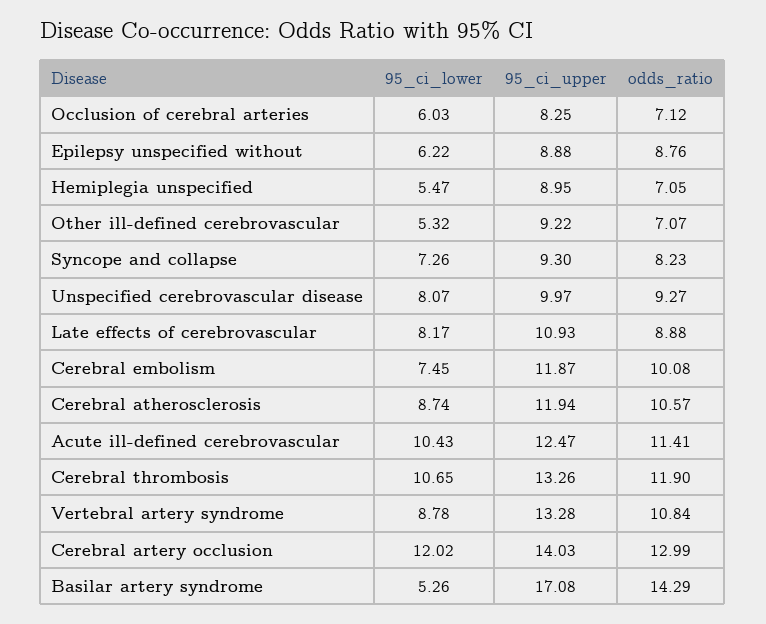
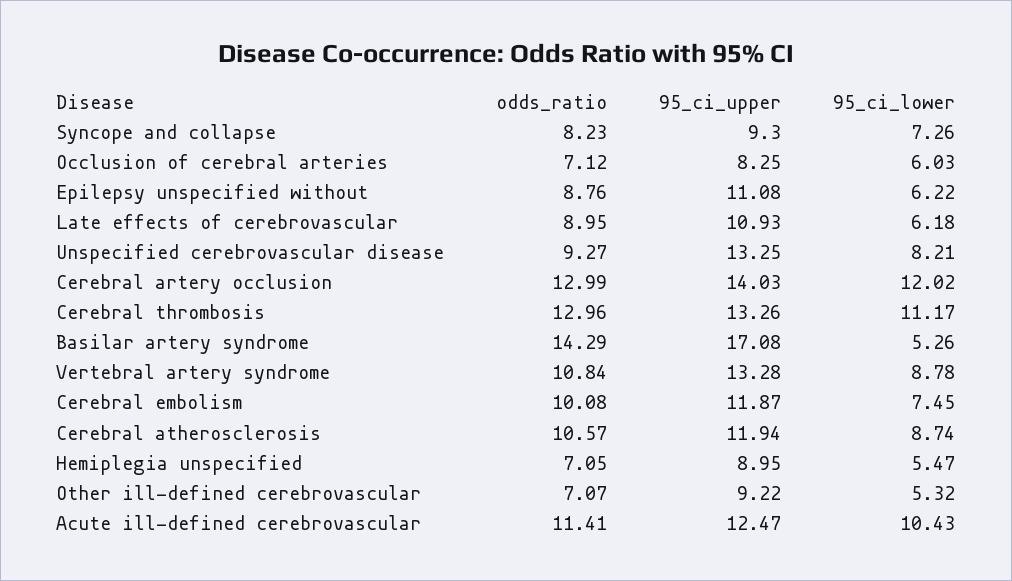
95_ci_upper, Epilepsy unspecified without: 8.88 -> 11.08
95_ci_lower, Unspecified cerebrovascular disease: 8.07 -> 8.21
95_ci_upper, Unspecified cerebrovascular disease: 9.97 -> 13.25
95_ci_lower, Late effects of cerebrovascular: 8.17 -> 6.18
odds_ratio, Late effects of cerebrovascular: 8.88 -> 8.95
95_ci_lower, Cerebral thrombosis: 10.65 -> 11.17
odds_ratio, Cerebral thrombosis: 11.9 -> 12.96

